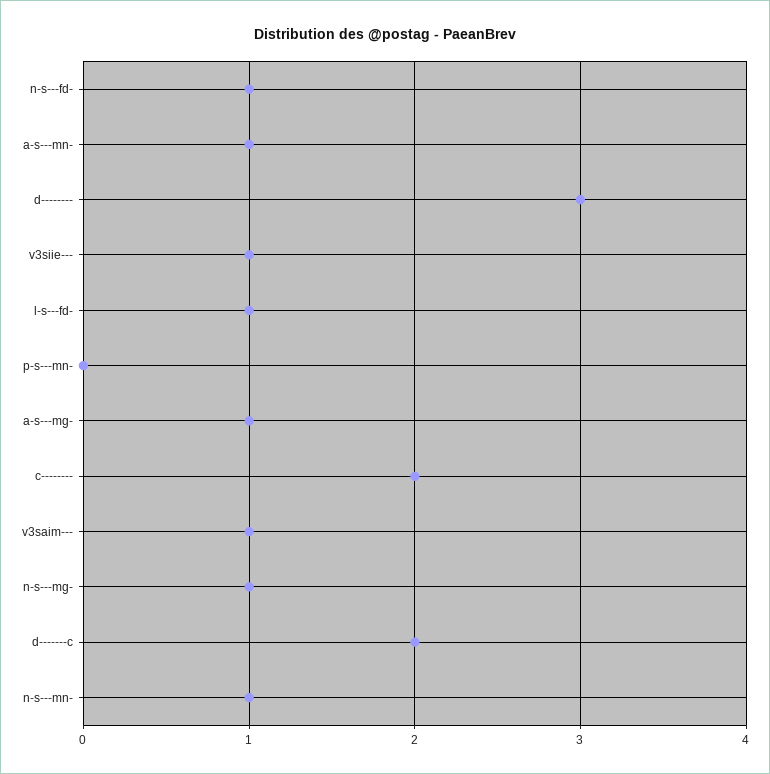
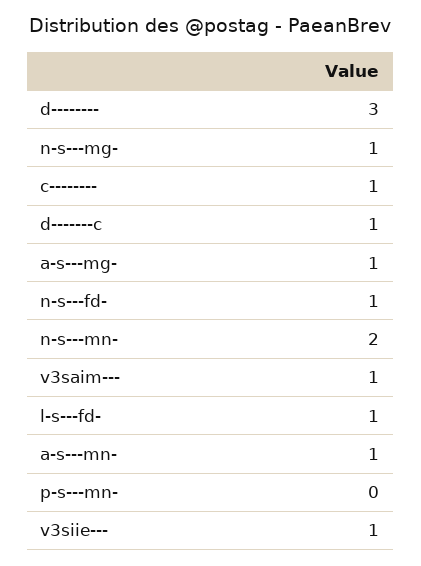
c--------: 2 -> 1
d-------c: 2 -> 1
n-s---mn-: 1 -> 2

